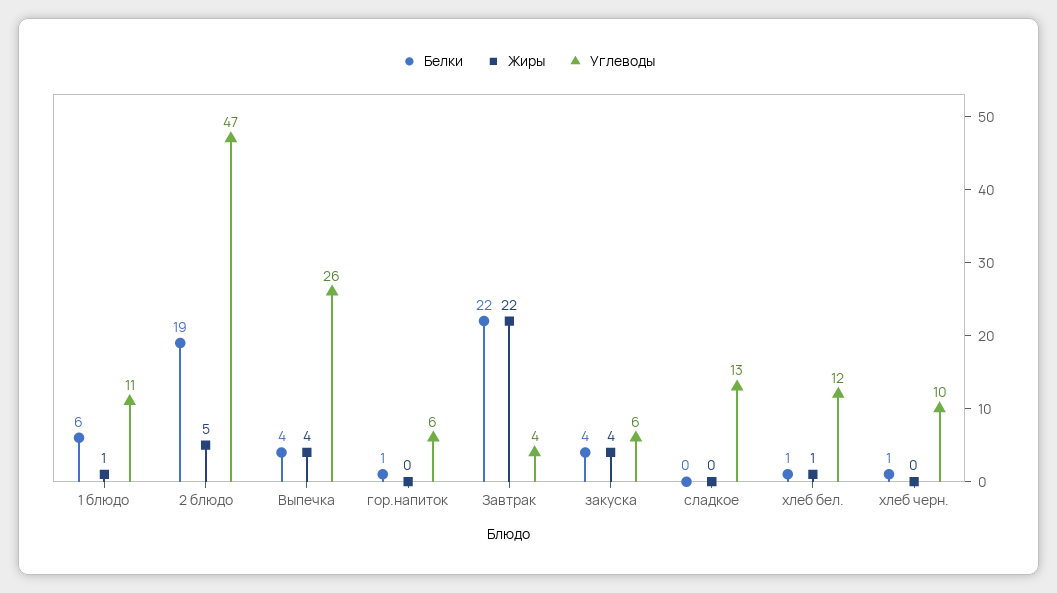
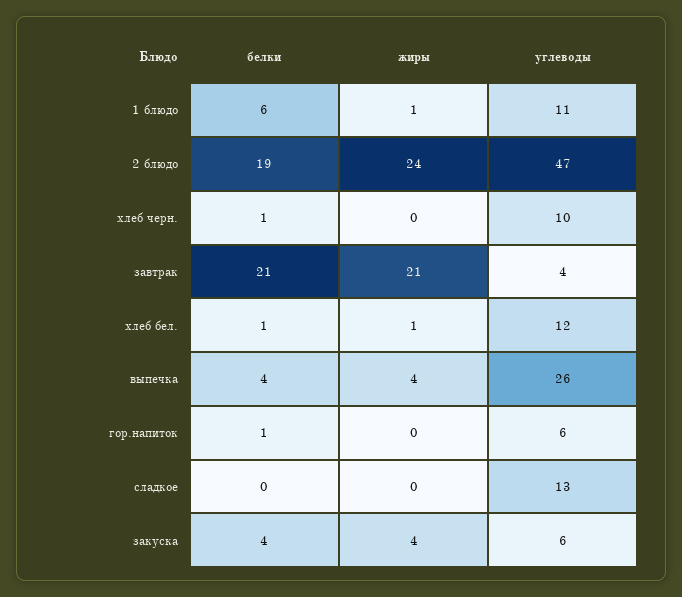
Жиры, 2 блюдо: 5 -> 24
Белки, Завтрак: 22 -> 21
Жиры, Завтрак: 22 -> 21

